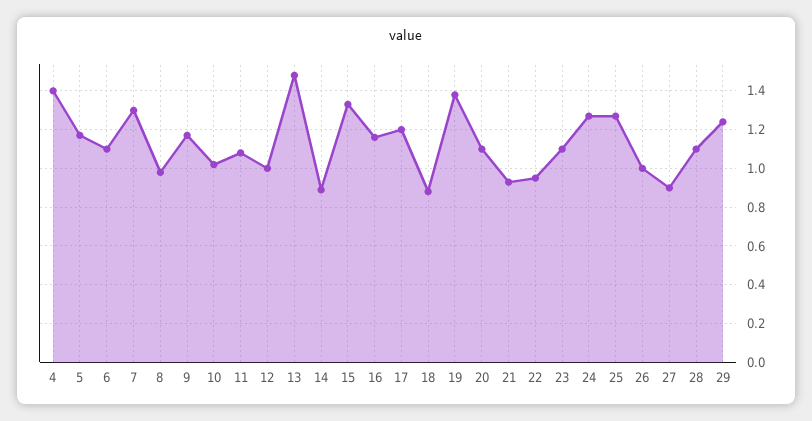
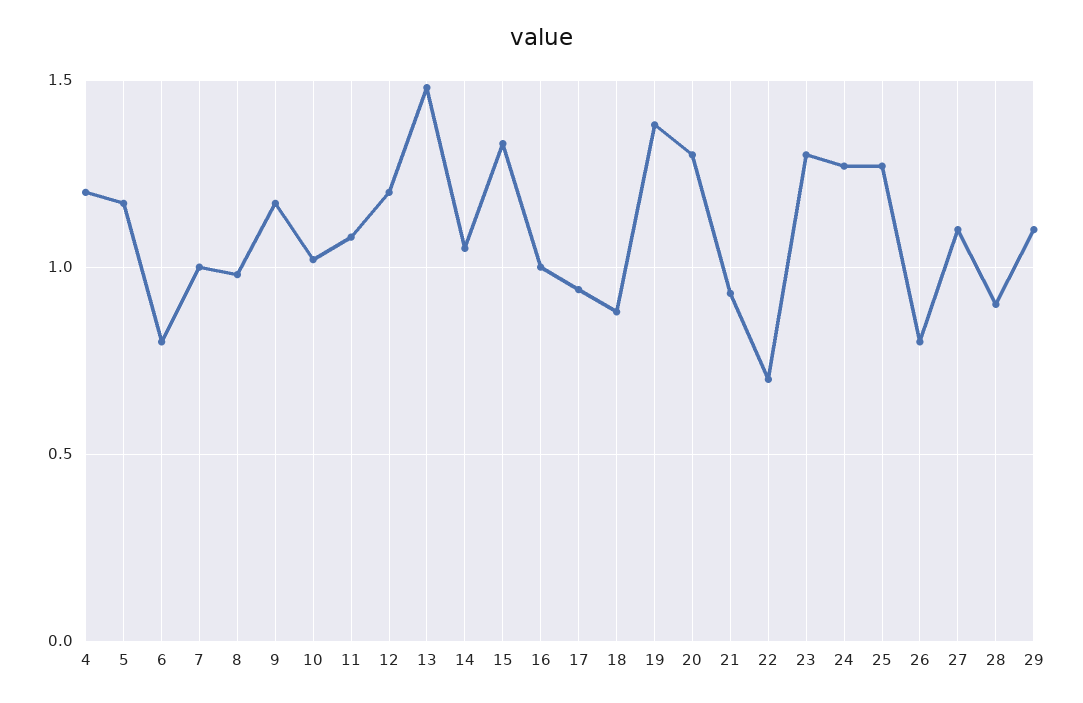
4: 1.4 -> 1.2
6: 1.1 -> 0.8
7: 1.3 -> 1
12: 1 -> 1.2
14: 0.9 -> 1.05
16: 1.15 -> 1
17: 1.2 -> 0.95
20: 1.1 -> 1.3
22: 0.95 -> 0.7
23: 1.1 -> 1.3
26: 1 -> 0.8
27: 0.9 -> 1.1
28: 1.1 -> 0.9
29: 1.25 -> 1.1

